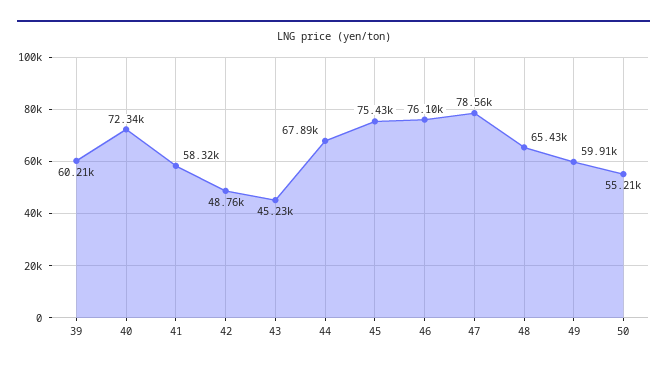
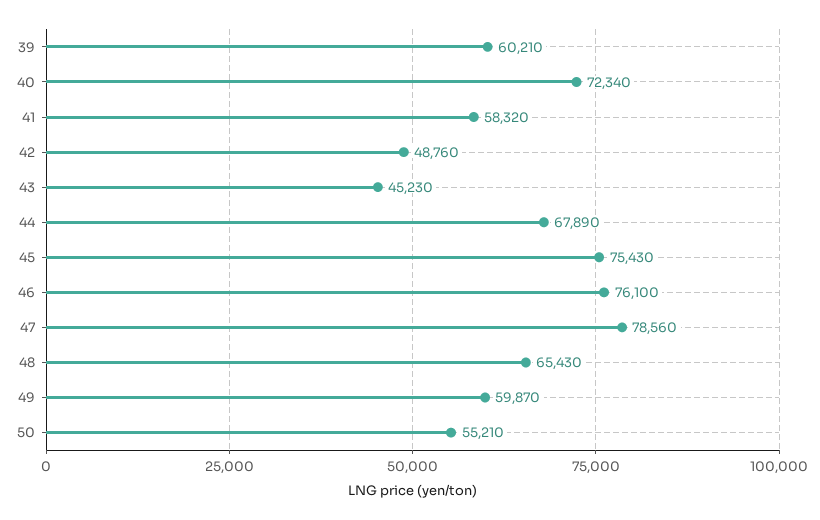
49: 59910 -> 59870

